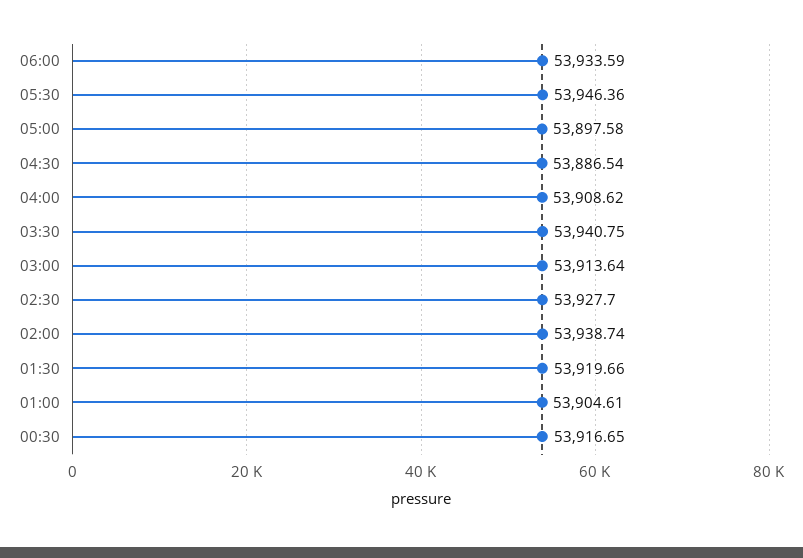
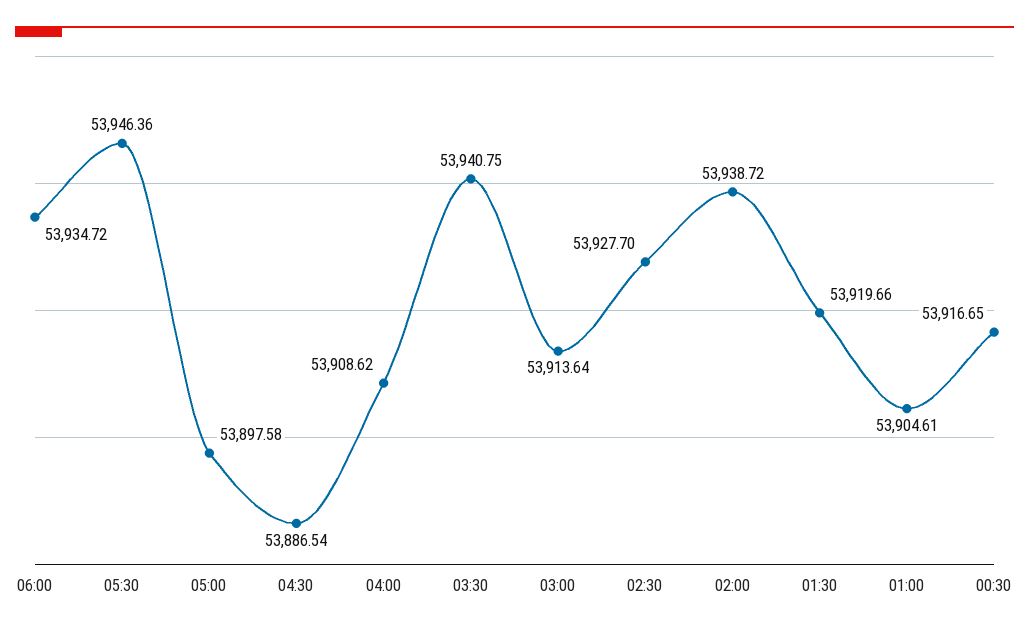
06:00: 53933.59 -> 53934.72
02:00: 53938.74 -> 53938.72

